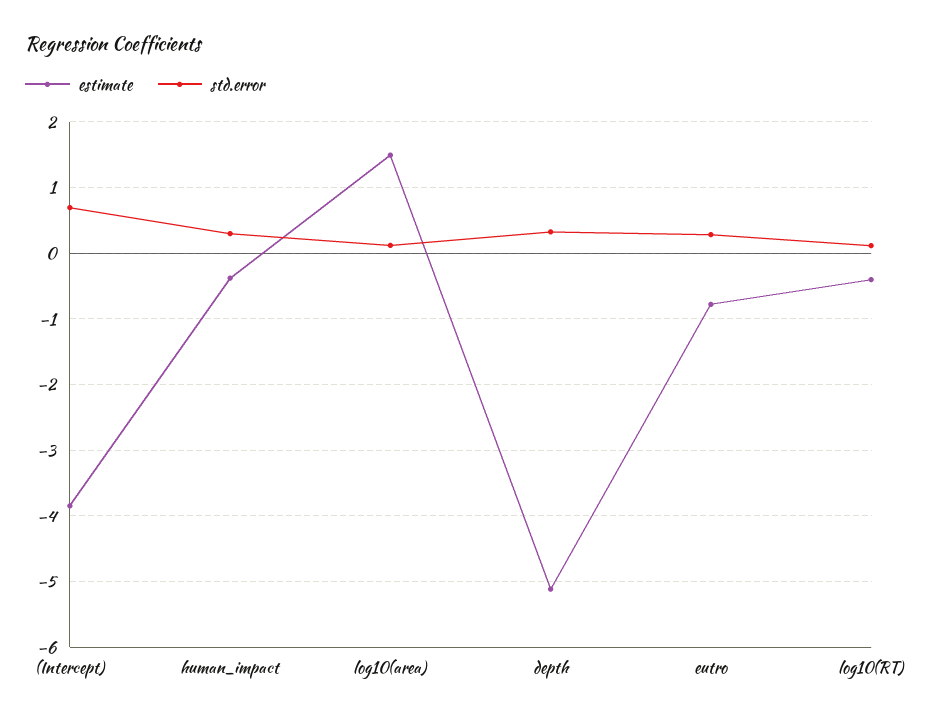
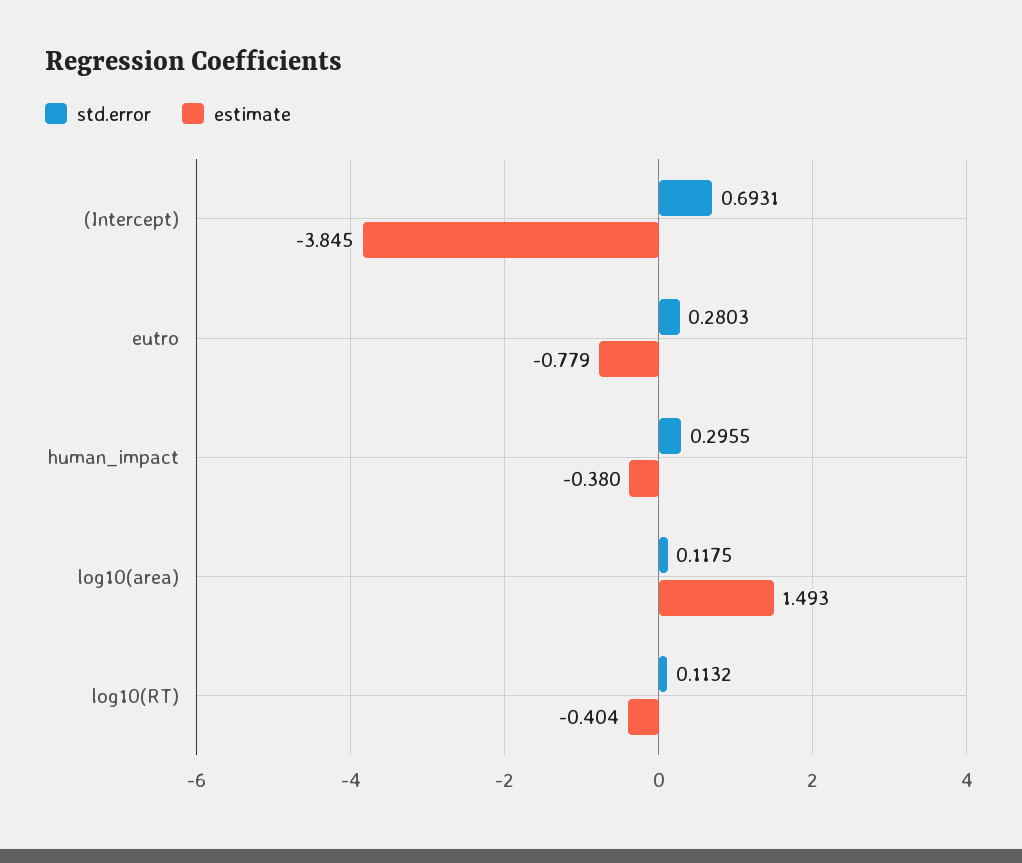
estimate, depth: -5.1 -> none
std.error, depth: 0.3 -> none

